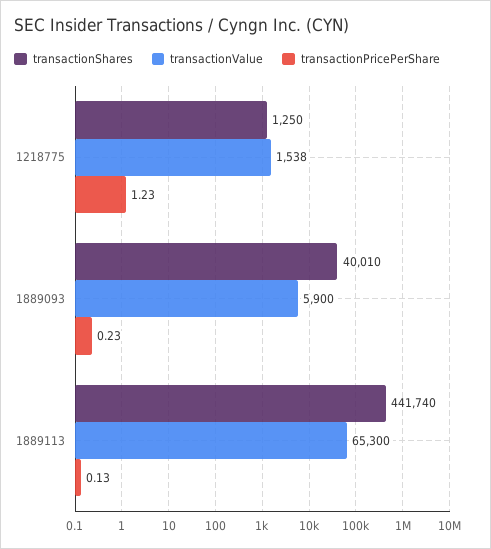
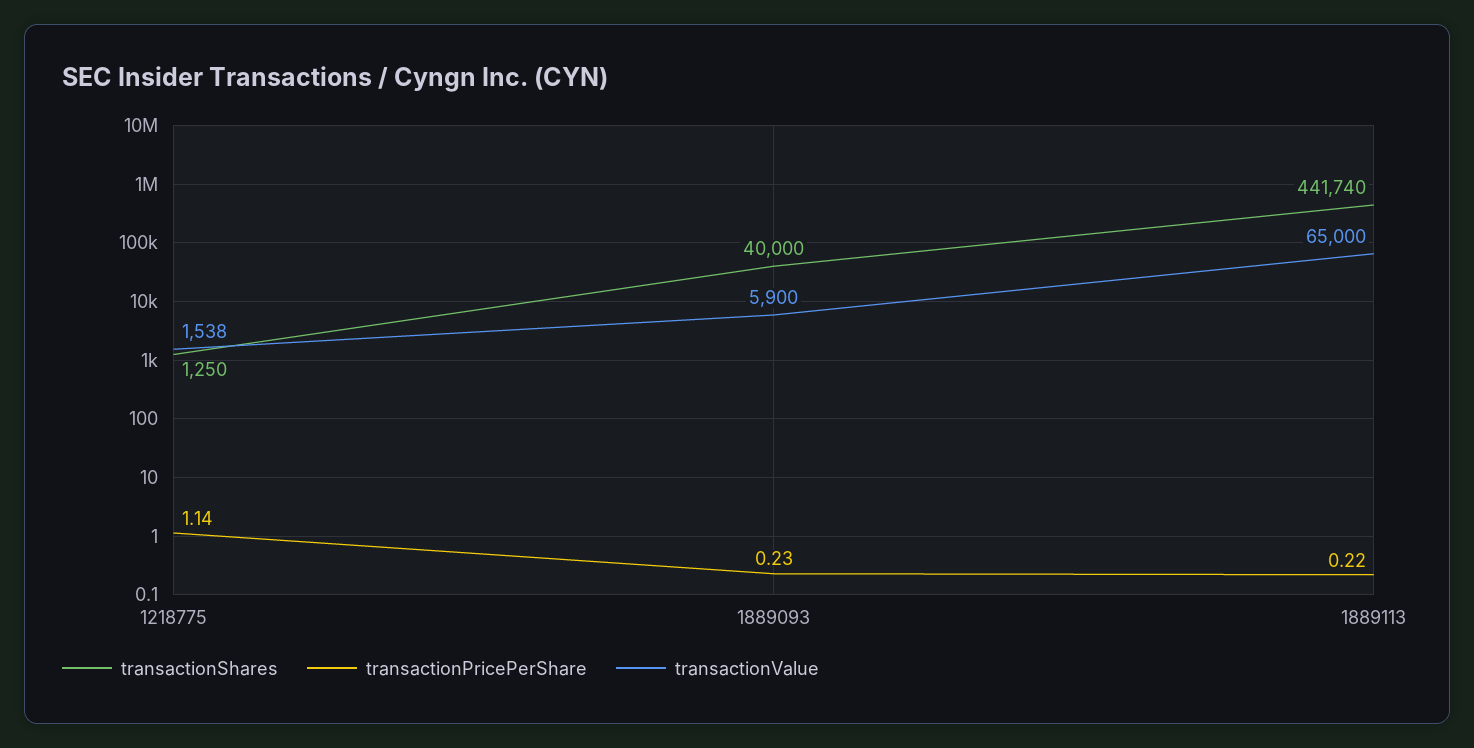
transactionPricePerShare, 1218775: 1.23 -> 1.14
transactionShares, 1889093: 40010 -> 40000
transactionValue, 1889113: 65300 -> 65000
transactionPricePerShare, 1889113: 0.13 -> 0.22

